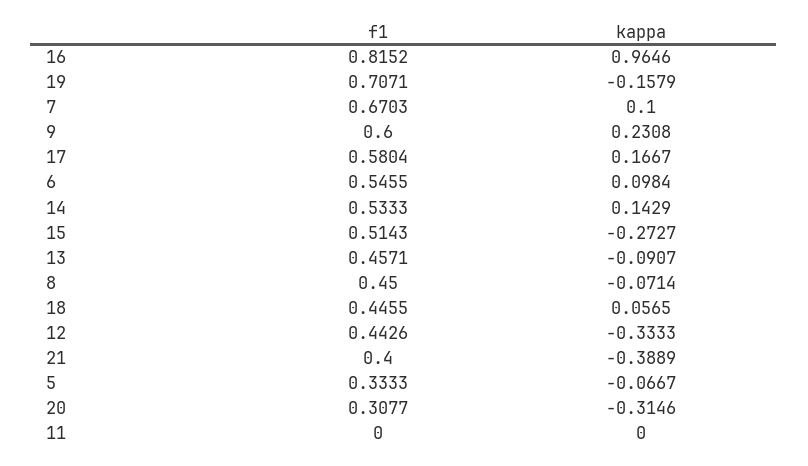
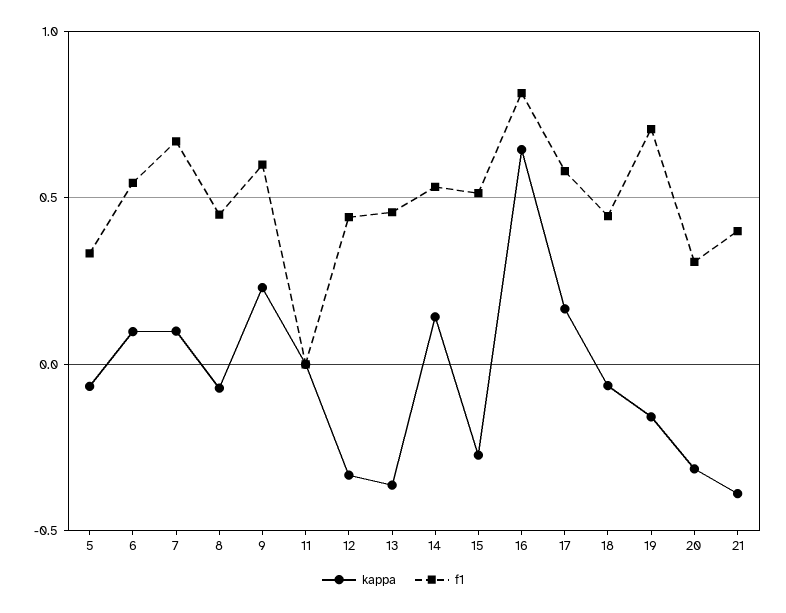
kappa, 16: 0.9646 -> 0.65
kappa, 13: -0.0907 -> -0.35
kappa, 18: 0.0565 -> -0.05

